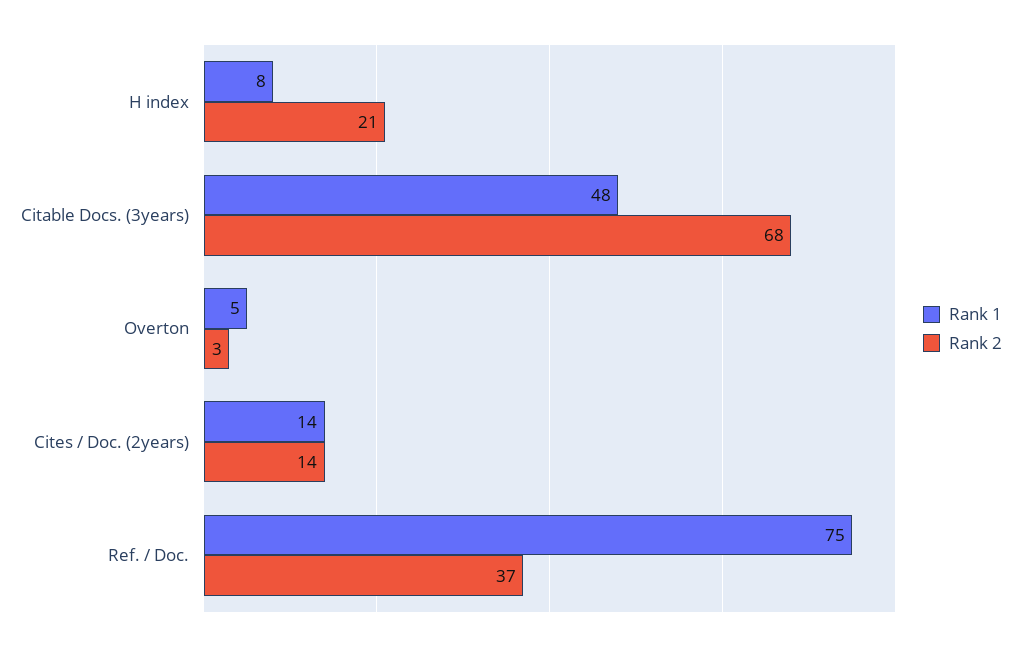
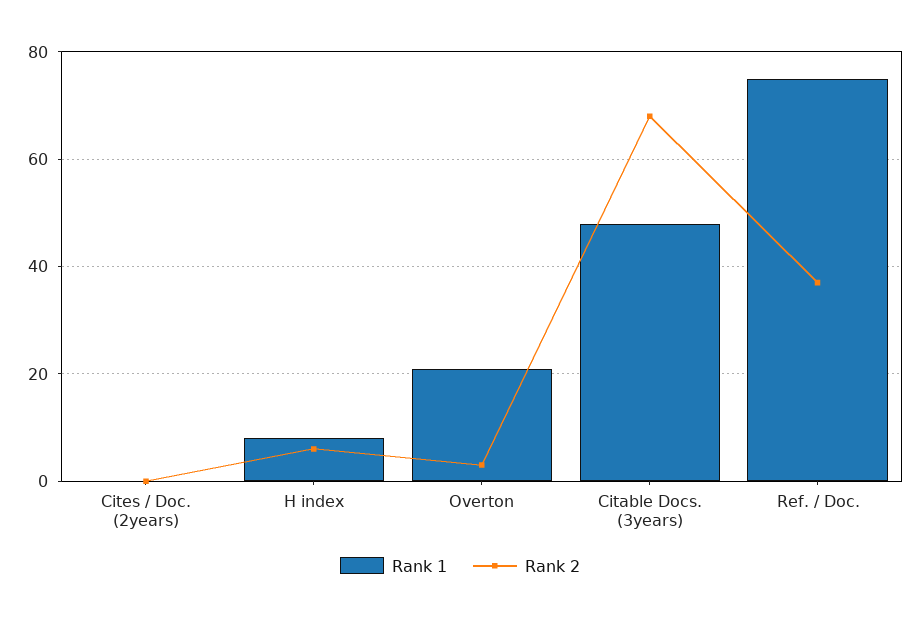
Rank 2, H index: 21 -> 5
Rank 1, Overton: 5 -> 20
Rank 1, Cites / Doc. (2years): 14 -> 0
Rank 2, Cites / Doc. (2years): 14 -> 0

